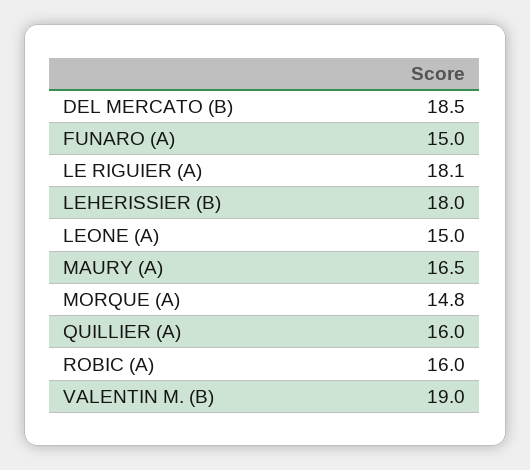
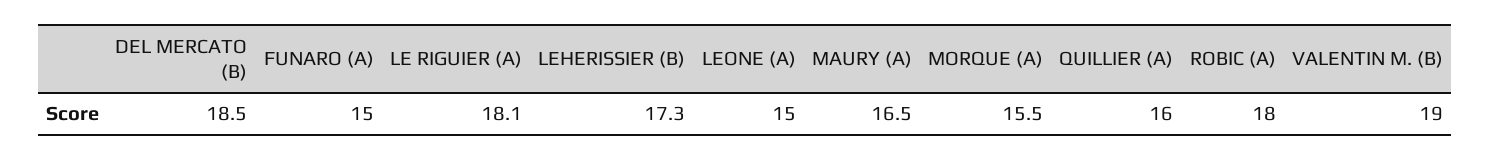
LEHERISSIER (B): 18 -> 17.3
MORQUE (A): 14.8 -> 15.5
ROBIC (A): 16 -> 18

